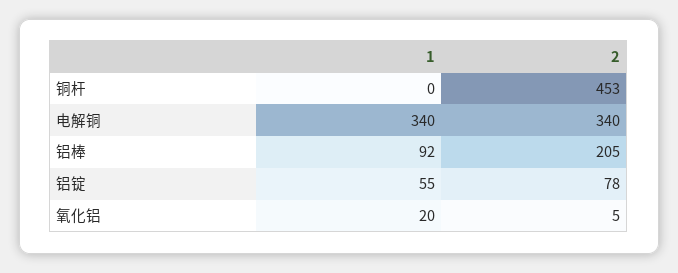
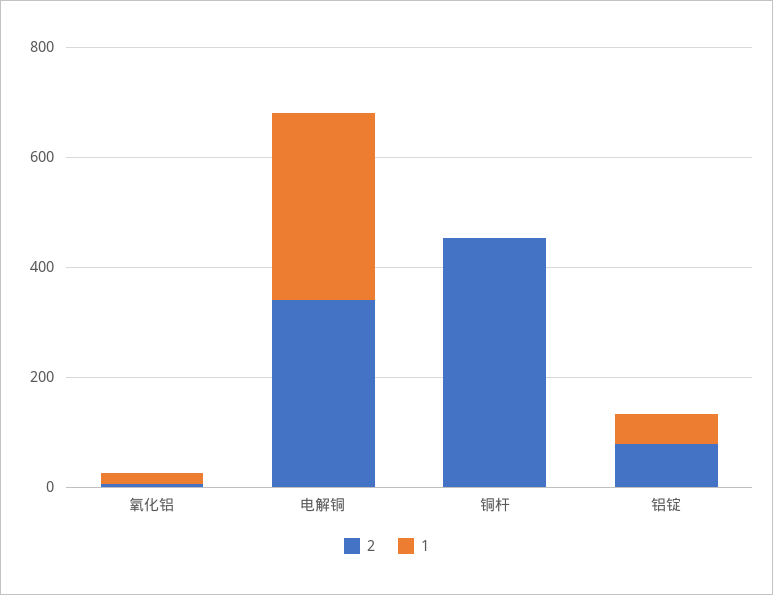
1, 铝棒: 92 -> none
2, 铝棒: 205 -> none

